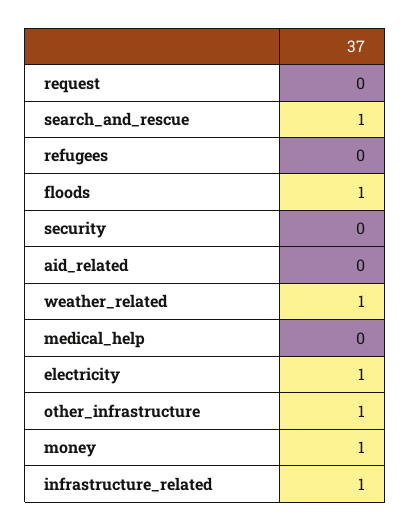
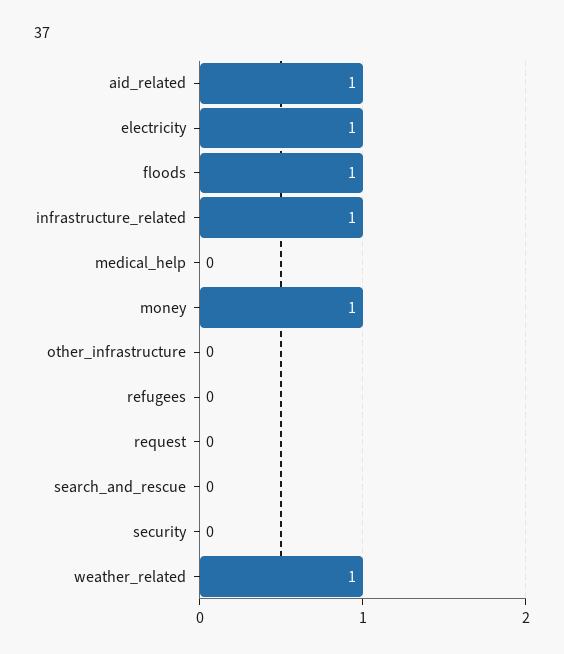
search_and_rescue: 1 -> 0
aid_related: 0 -> 1
other_infrastructure: 1 -> 0

